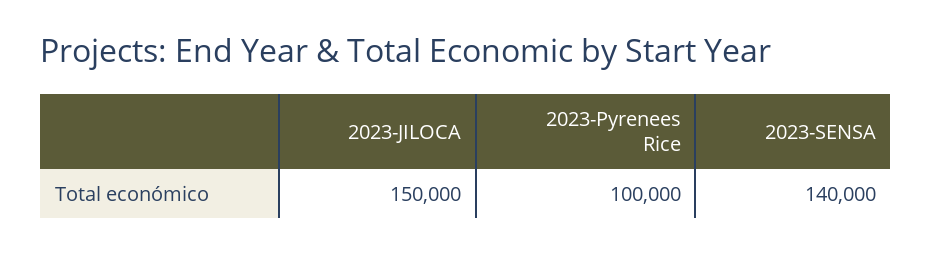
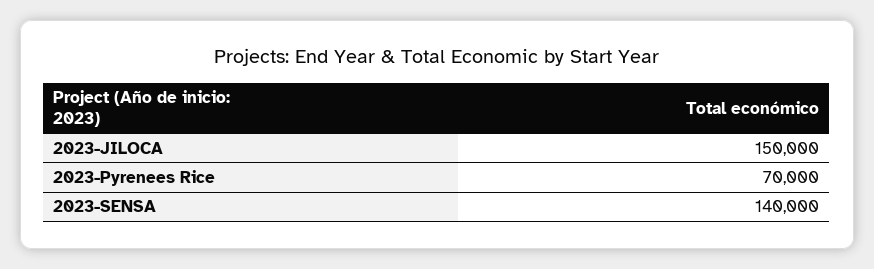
2023-Pyrenees Rice: 100000 -> 70000

